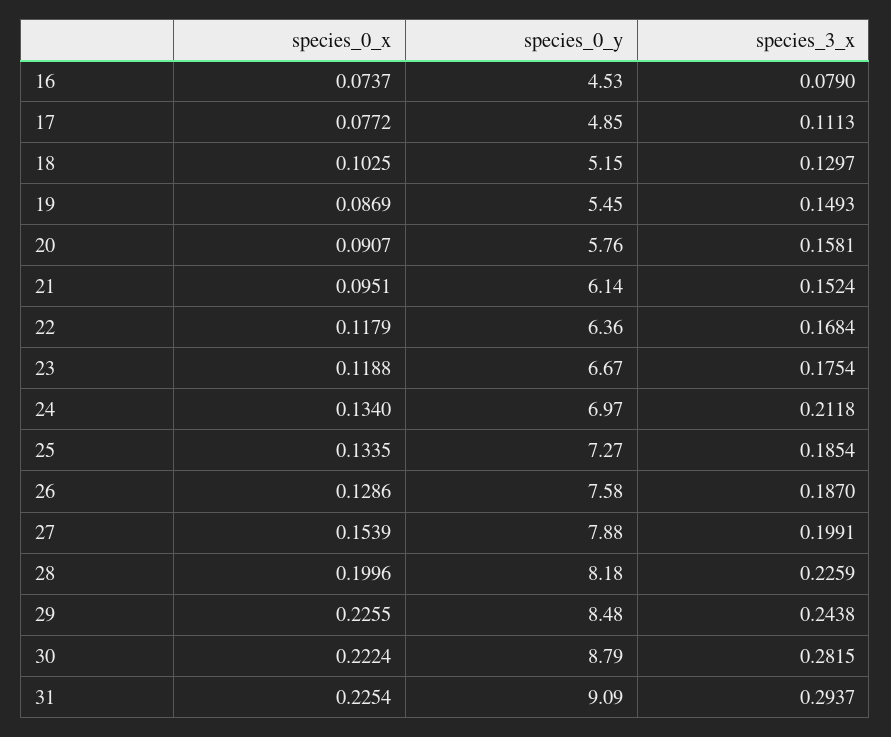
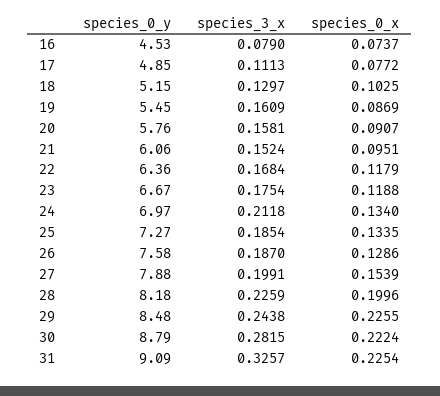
species_3_x, 19: 0.1493 -> 0.1609
species_0_y, 21: 6.14 -> 6.06
species_3_x, 31: 0.2937 -> 0.3257

